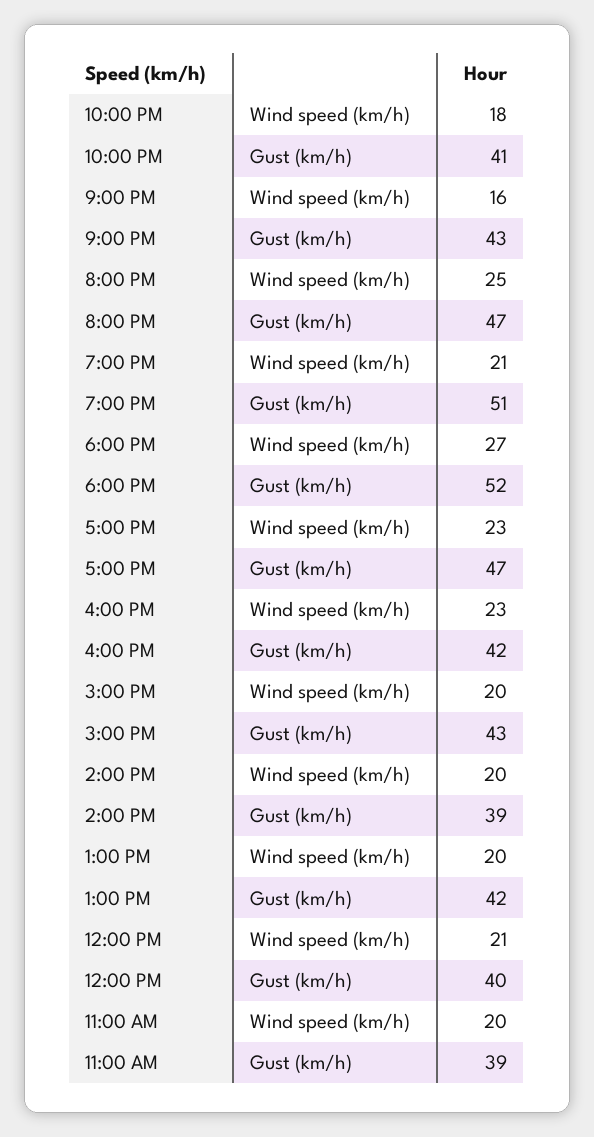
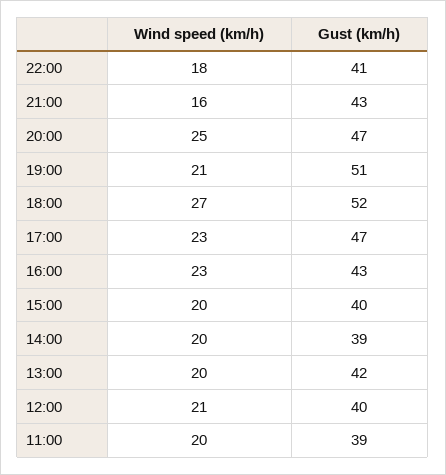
4:00 PM, Gust (km/h): 42 -> 43
3:00 PM, Gust (km/h): 43 -> 40

